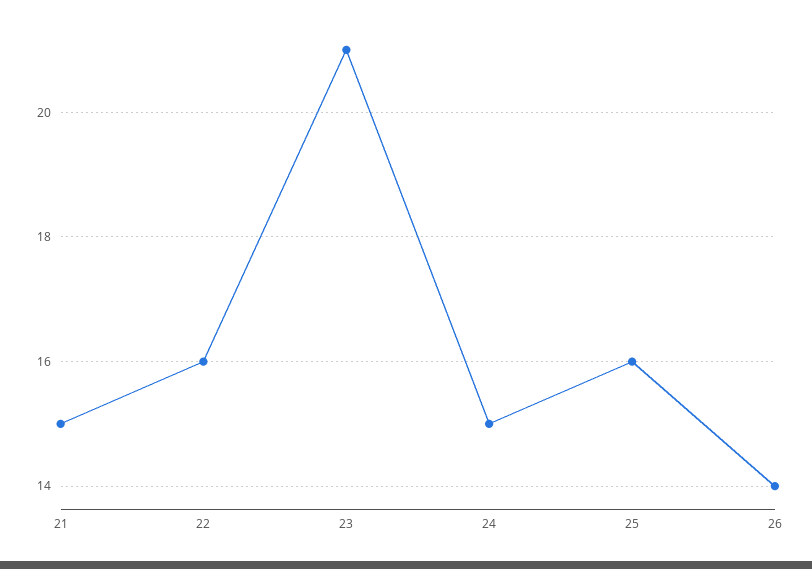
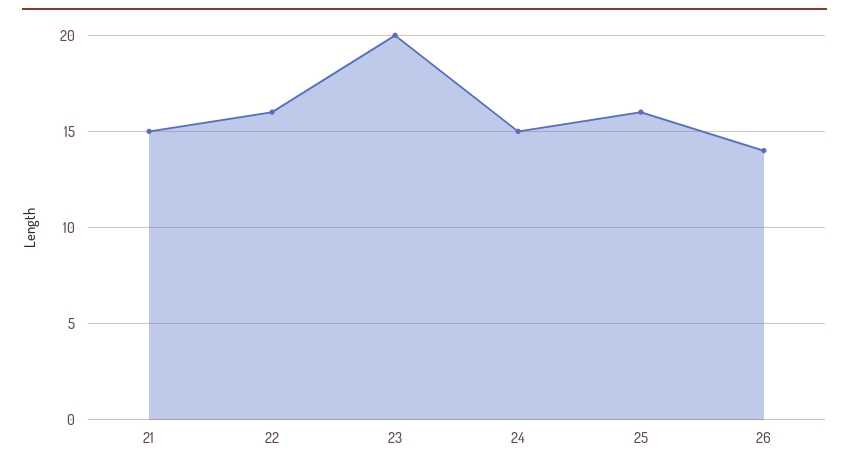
23: 21 -> 20

